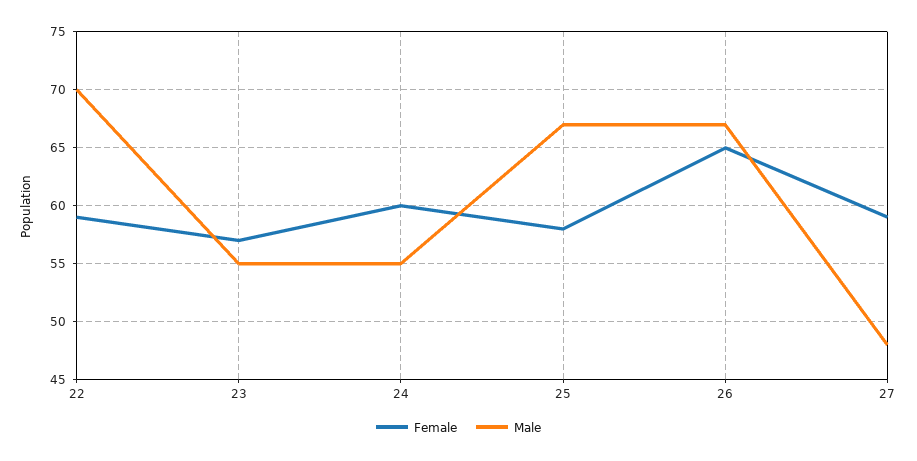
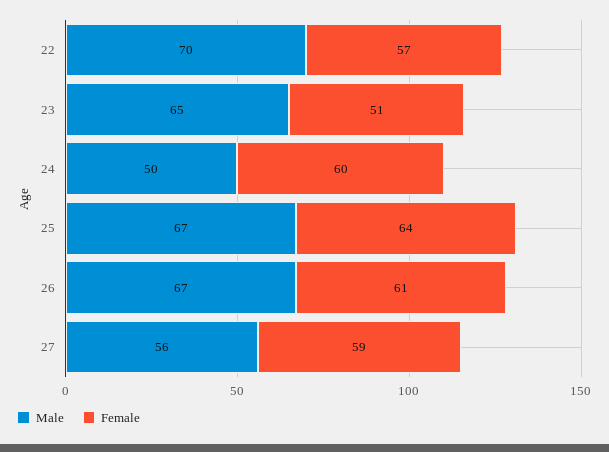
Female, 22: 59 -> 57
Female, 23: 57 -> 51
Male, 23: 55 -> 65
Male, 24: 55 -> 50
Female, 25: 58 -> 64
Female, 26: 65 -> 61
Male, 27: 48 -> 56

